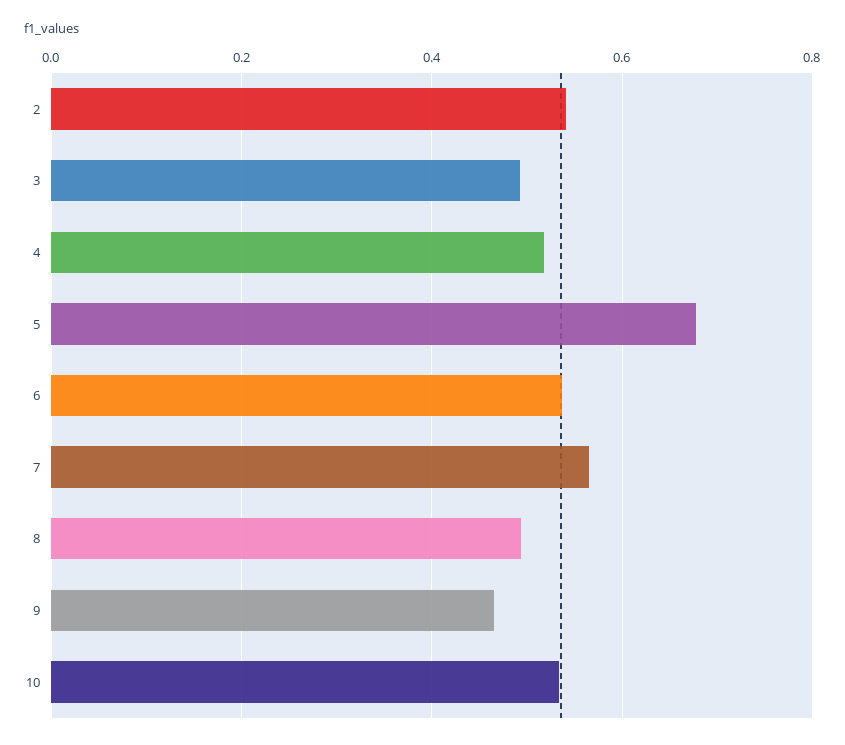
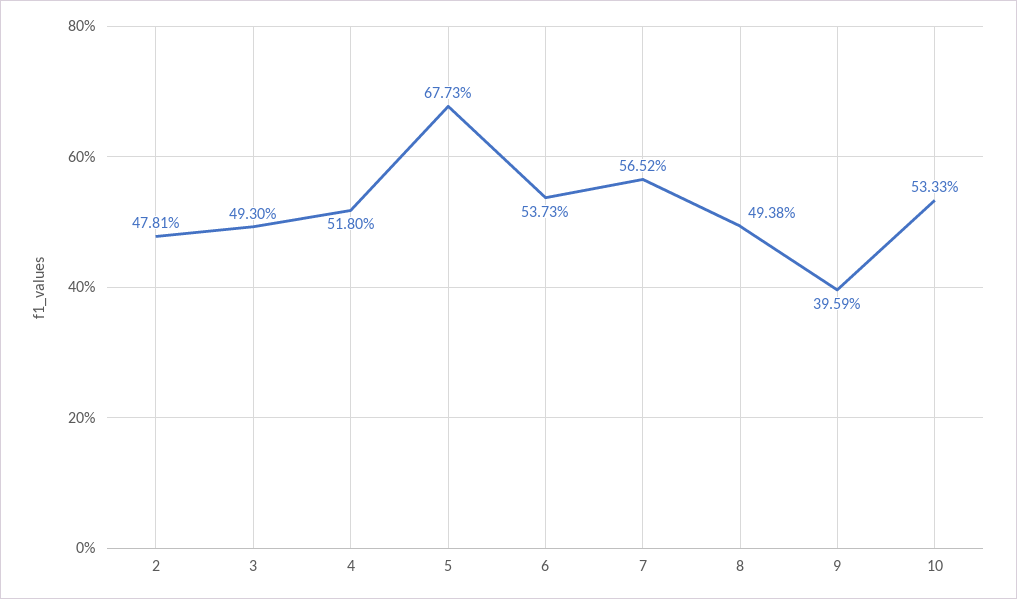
2: 0.54 -> 0.4781
9: 0.46 -> 0.3959

